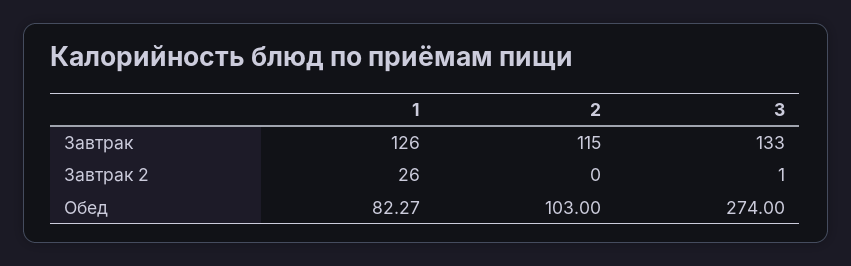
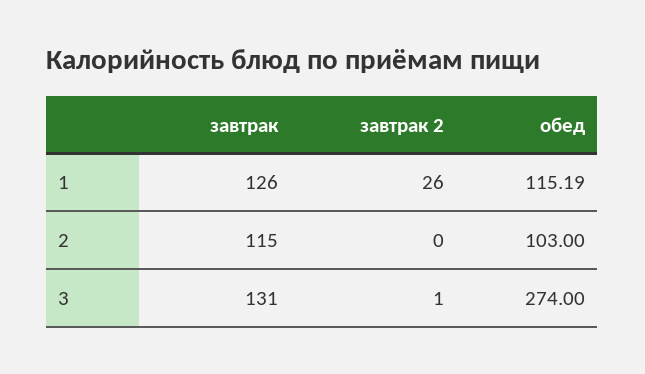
3, Завтрак: 133 -> 131
1, Обед: 82.27 -> 115.19

